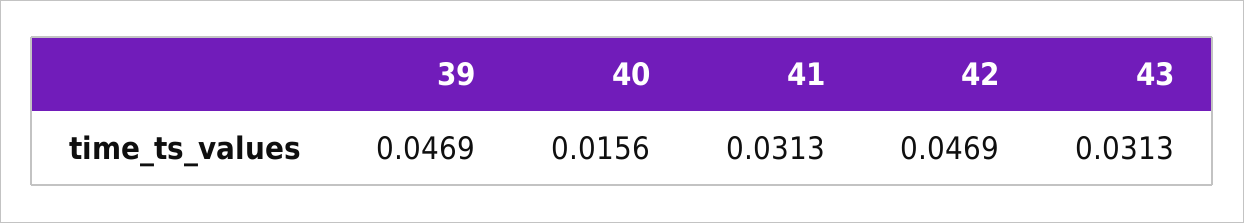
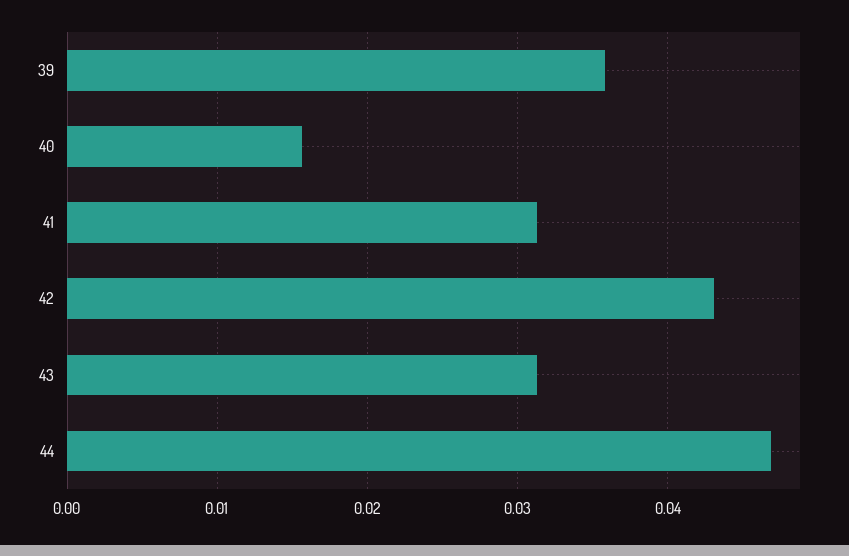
39: 0.0469 -> 0.036
42: 0.0469 -> 0.043
44: none -> 0.047

